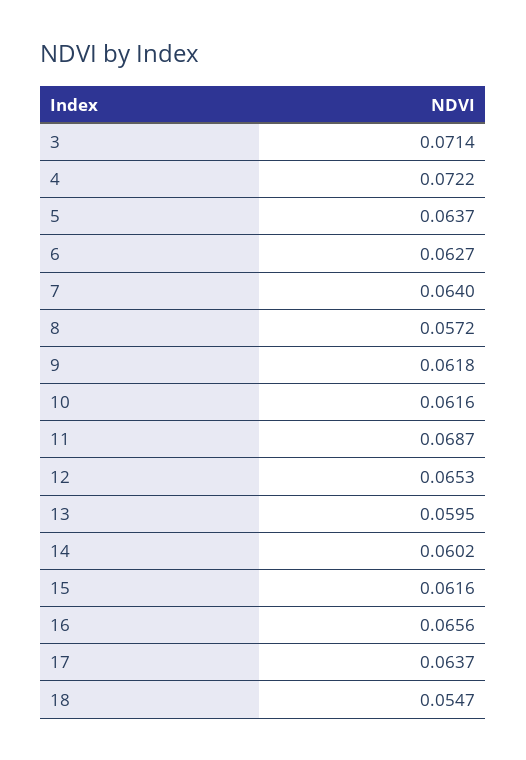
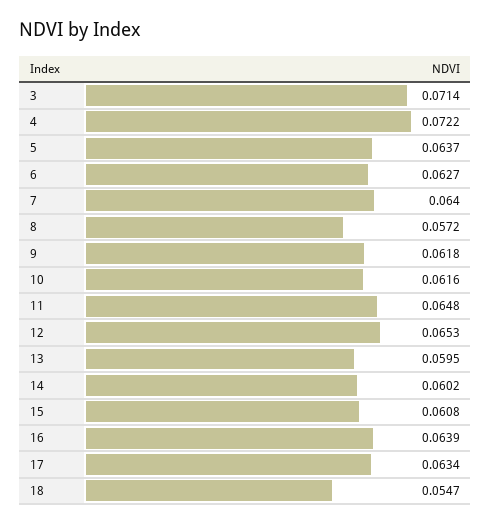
11: 0.0687 -> 0.0648
15: 0.0616 -> 0.0608
16: 0.0656 -> 0.0639
17: 0.0637 -> 0.0634

